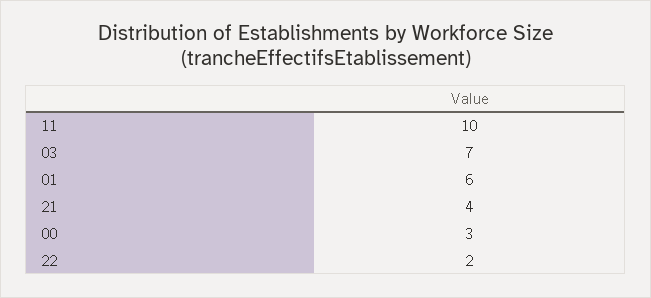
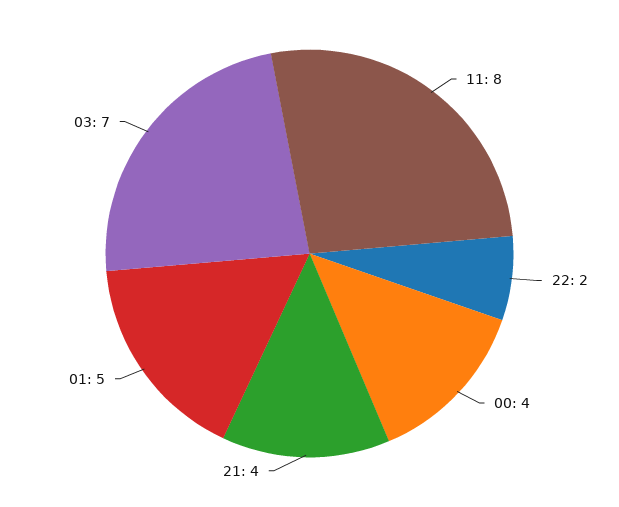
11: 10 -> 8
01: 6 -> 5
00: 3 -> 4

